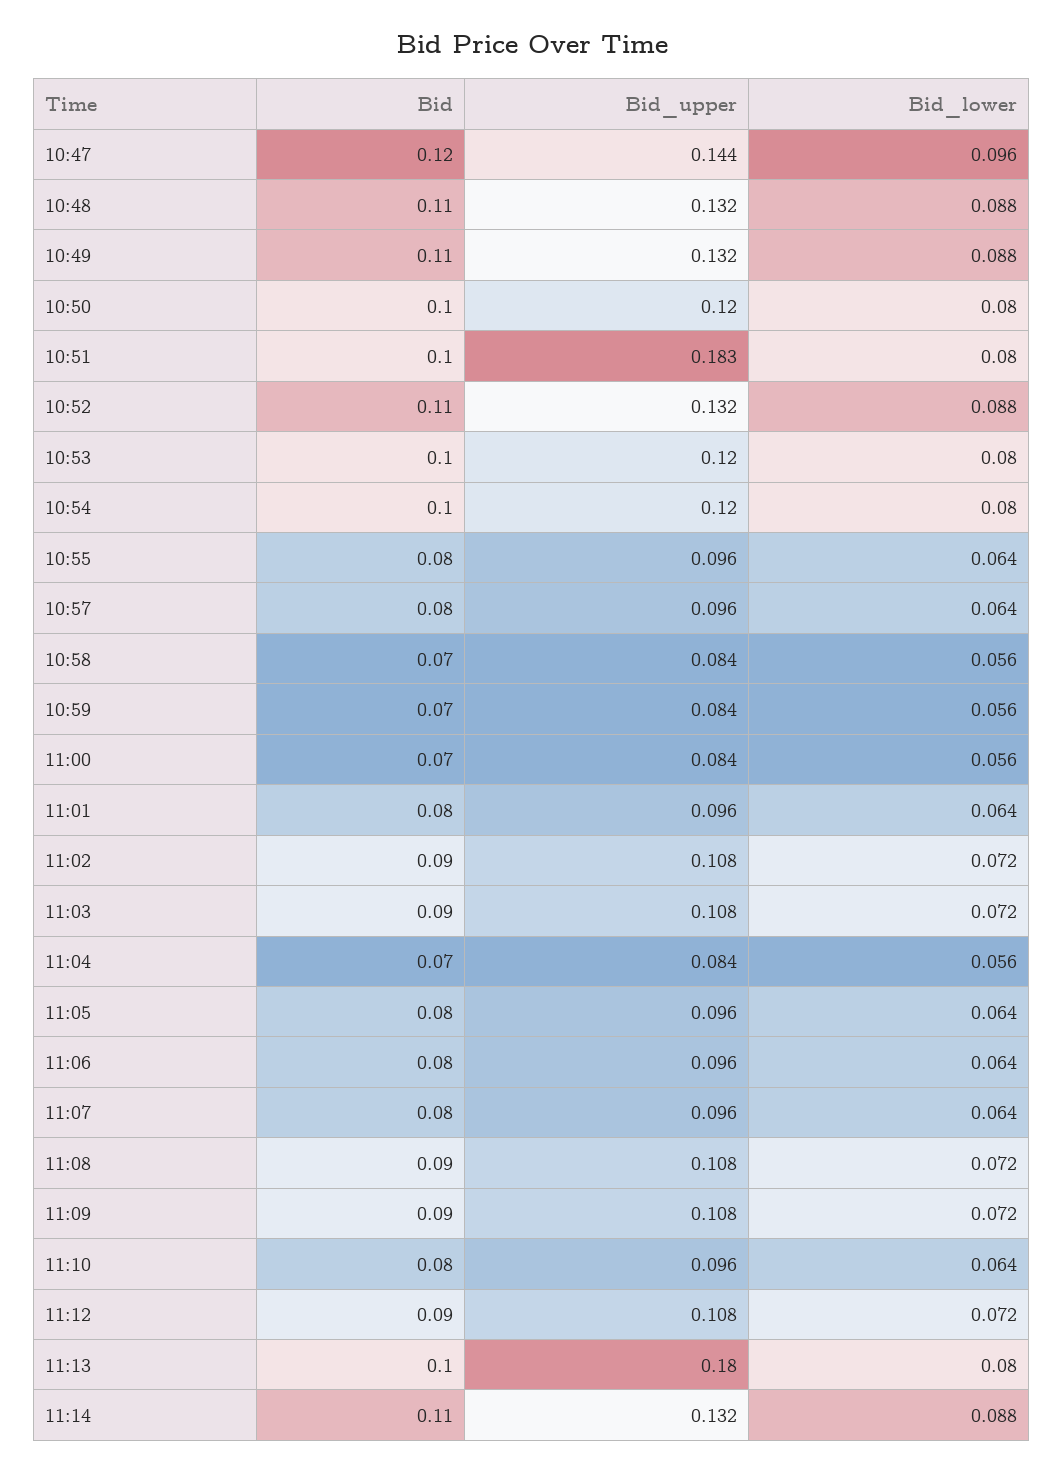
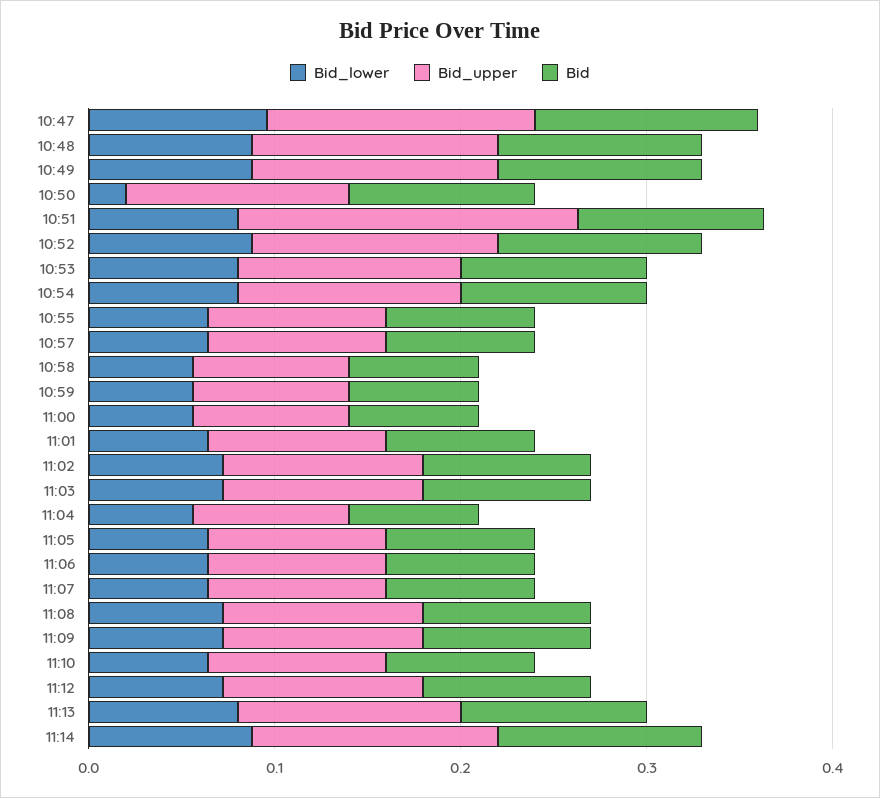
Bid_lower, 10:50: 0.08 -> 0.02
Bid_upper, 11:13: 0.18 -> 0.12

